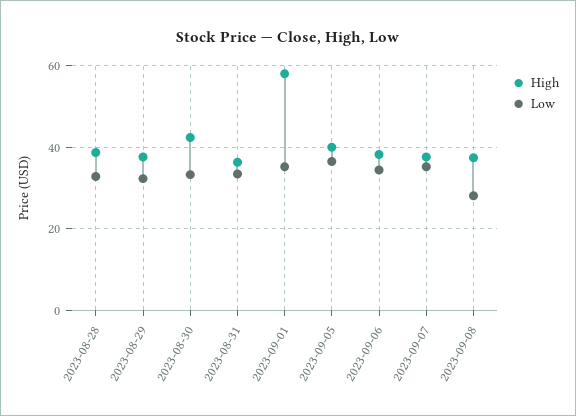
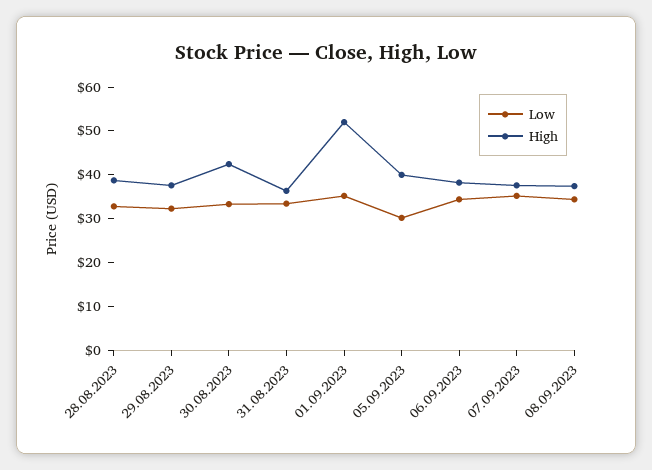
High, 2023-09-01: 58 -> 52
Low, 2023-09-05: 36 -> 30
Low, 2023-09-08: 28 -> 34

